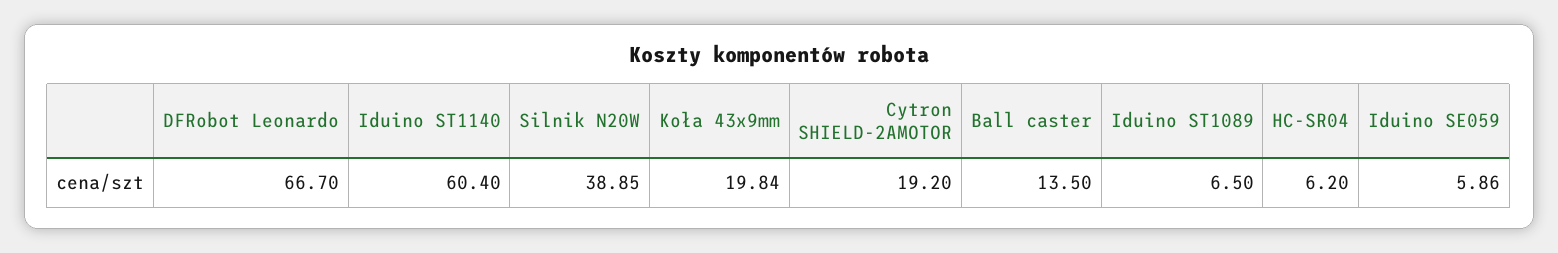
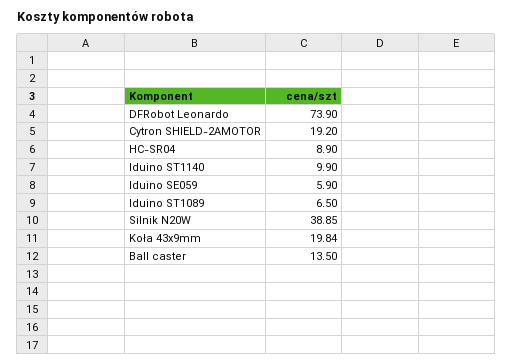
DFRobot Leonardo: 66.7 -> 73.9
Iduino ST1140: 60.4 -> 9.9
HC-SR04: 6.2 -> 8.9
Iduino SE059: 5.86 -> 5.9

